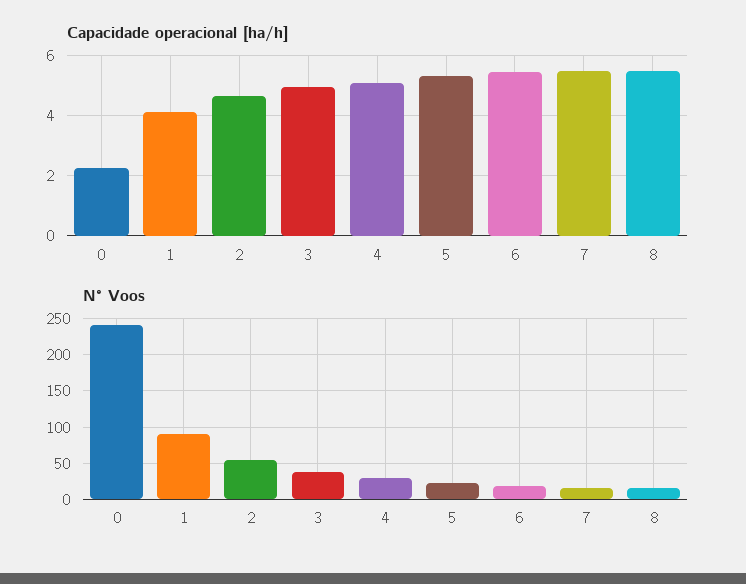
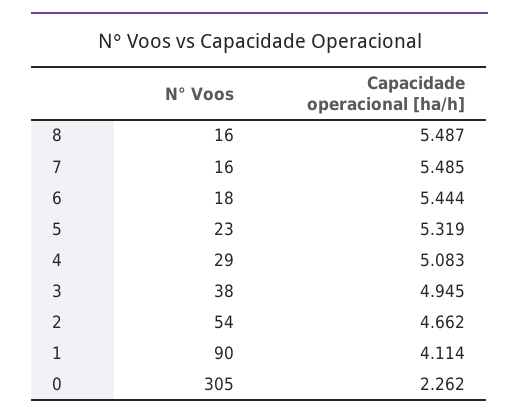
N° Voos, 0: 240 -> 305

